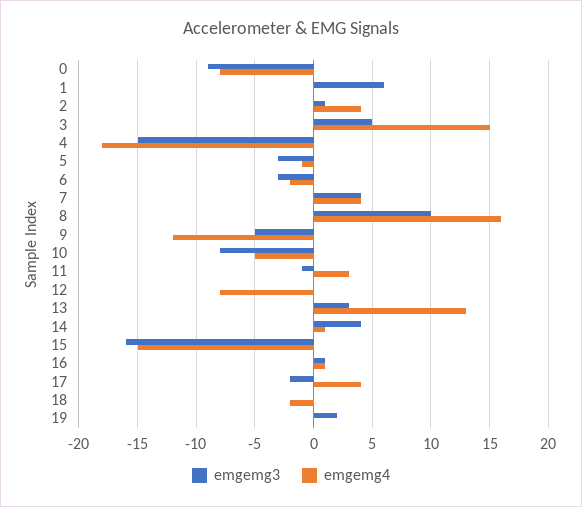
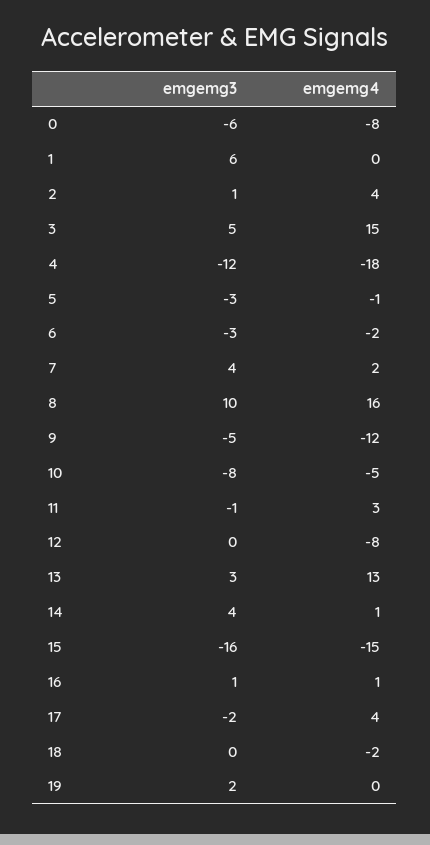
emgemg3, 0: -9 -> -6
emgemg3, 4: -15 -> -12
emgemg4, 7: 4 -> 2

